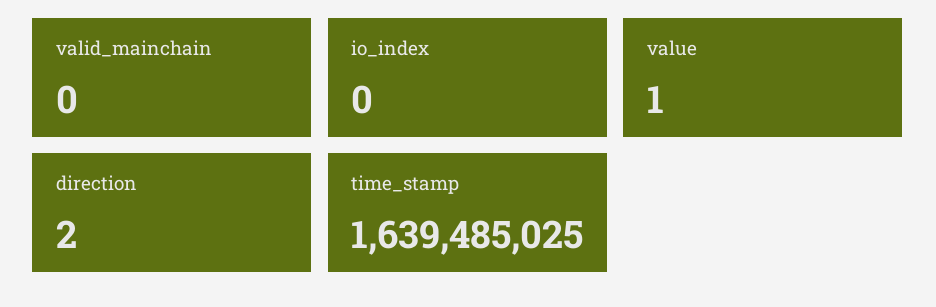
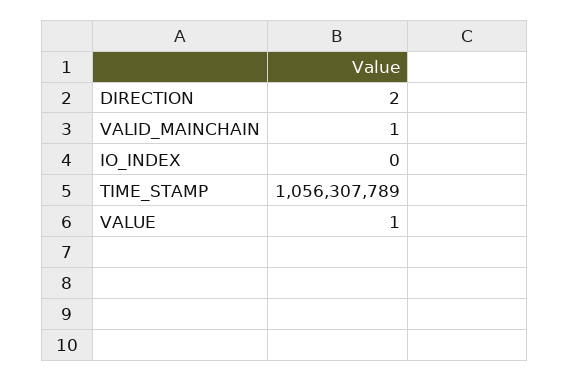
valid_mainchain: 0 -> 1
time_stamp: 1639485025 -> 1056307789

